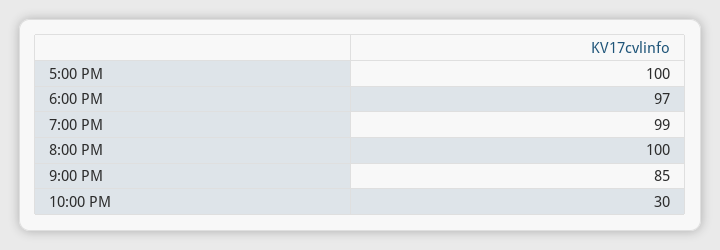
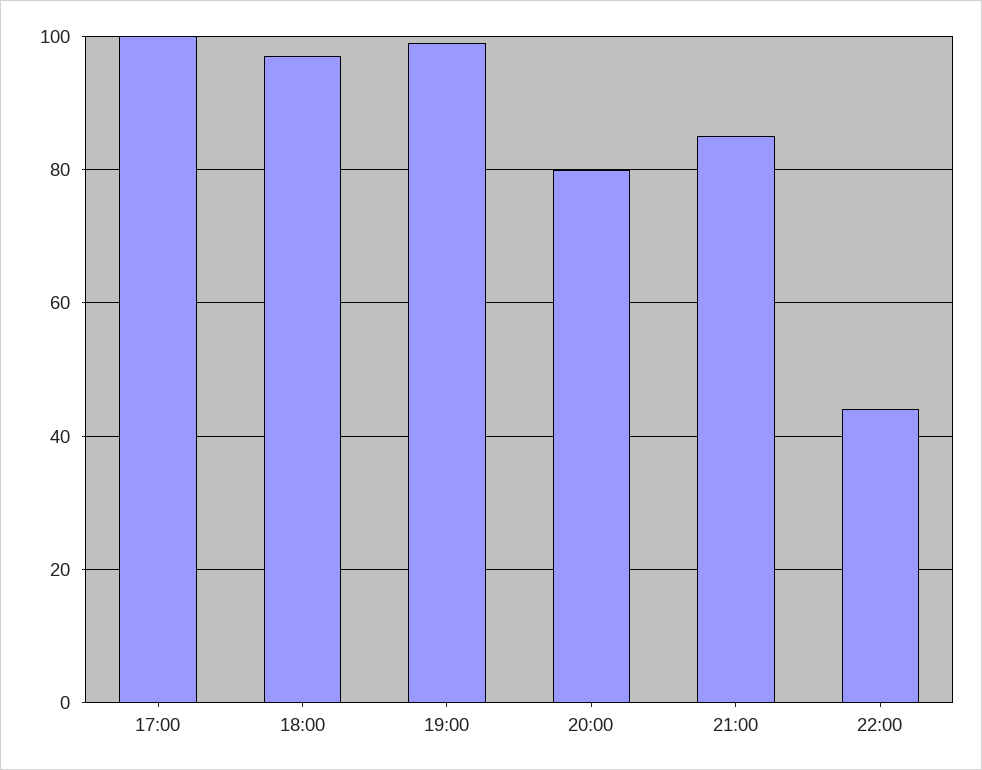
8:00 PM: 100 -> 80
10:00 PM: 30 -> 45

